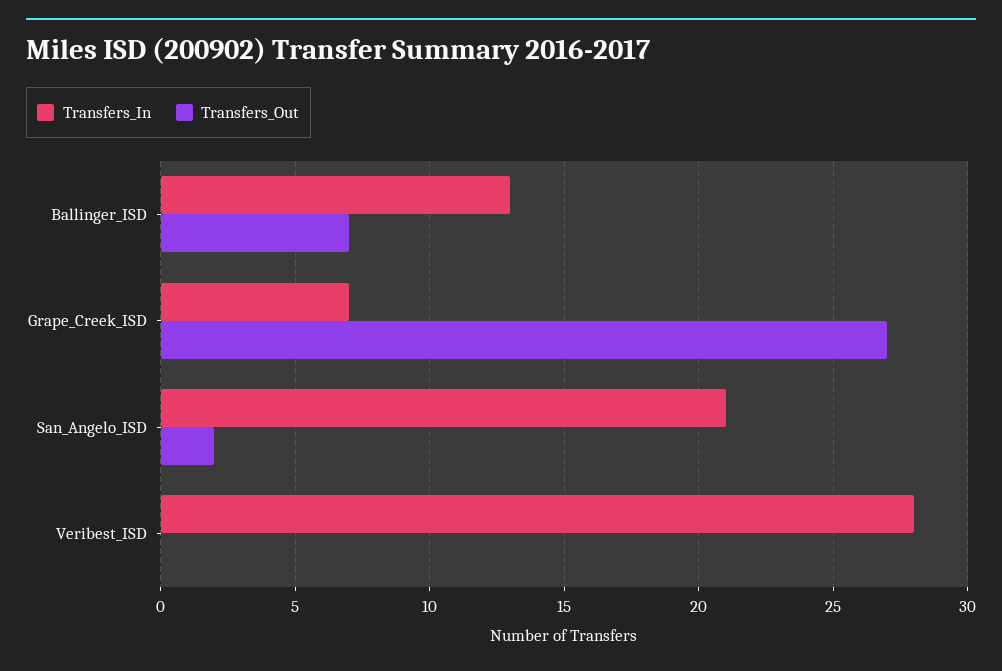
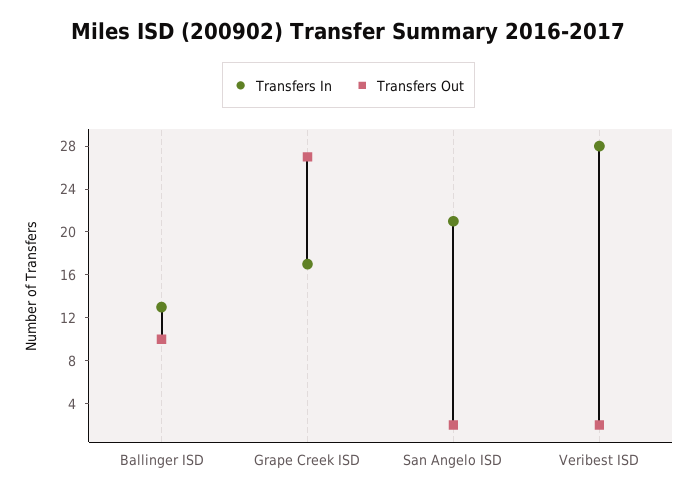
Transfers_Out, Ballinger_ISD: 7 -> 10
Transfers_In, Grape_Creek_ISD: 7 -> 17
Transfers_Out, Veribest_ISD: 0 -> 2

